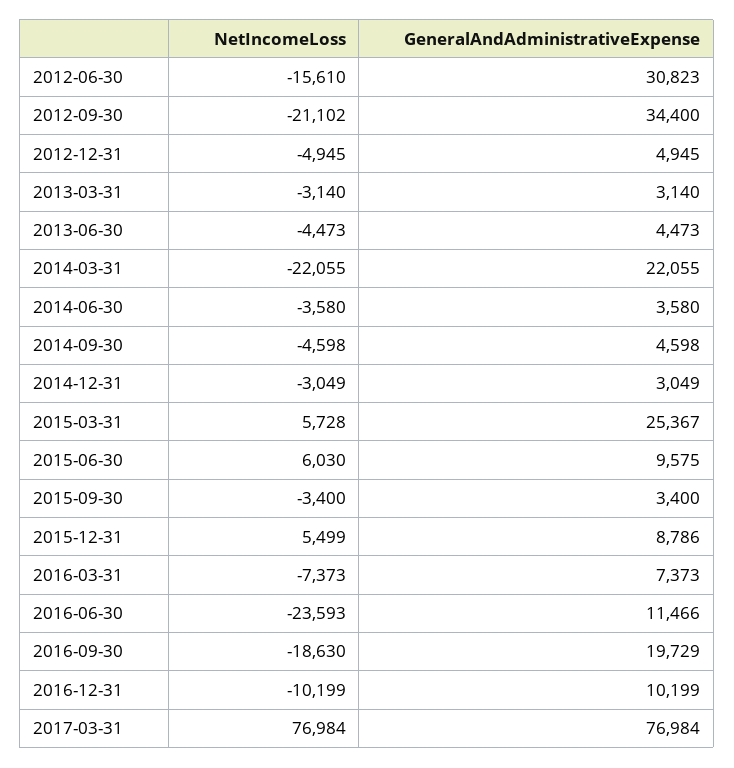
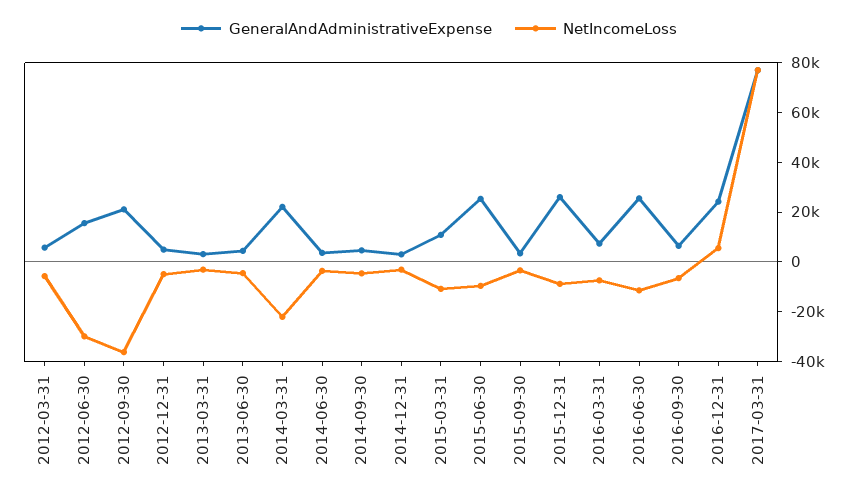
NetIncomeLoss, 2012-06-30: -15610 -> -30000
GeneralAndAdministrativeExpense, 2012-06-30: 30823 -> 15000
NetIncomeLoss, 2012-09-30: -21102 -> -35000
GeneralAndAdministrativeExpense, 2012-09-30: 34400 -> 20000
NetIncomeLoss, 2015-03-31: 5728 -> -10000
GeneralAndAdministrativeExpense, 2015-03-31: 25367 -> 10000
NetIncomeLoss, 2015-06-30: 6030 -> -10000
GeneralAndAdministrativeExpense, 2015-06-30: 9575 -> 25000
NetIncomeLoss, 2015-12-31: 5499 -> -10000
GeneralAndAdministrativeExpense, 2015-12-31: 8786 -> 25000
NetIncomeLoss, 2016-06-30: -23593 -> -10000
GeneralAndAdministrativeExpense, 2016-06-30: 11466 -> 25000
NetIncomeLoss, 2016-09-30: -18630 -> -5000
GeneralAndAdministrativeExpense, 2016-09-30: 19729 -> 5000
NetIncomeLoss, 2016-12-31: -10199 -> 5000
GeneralAndAdministrativeExpense, 2016-12-31: 10199 -> 25000
GeneralAndAdministrativeExpense, 2012-03-31: none -> 5000
NetIncomeLoss, 2012-03-31: none -> -5000

